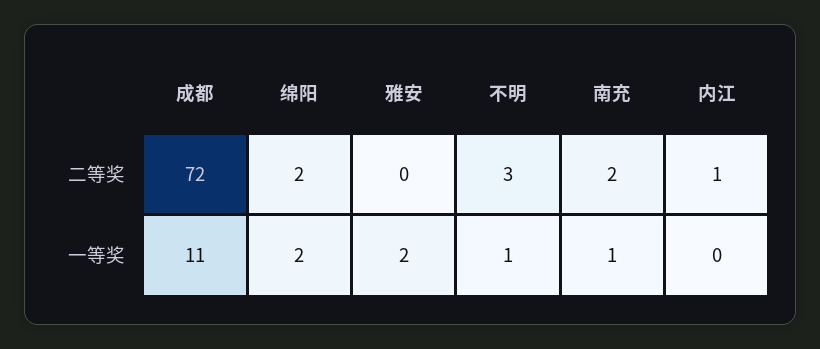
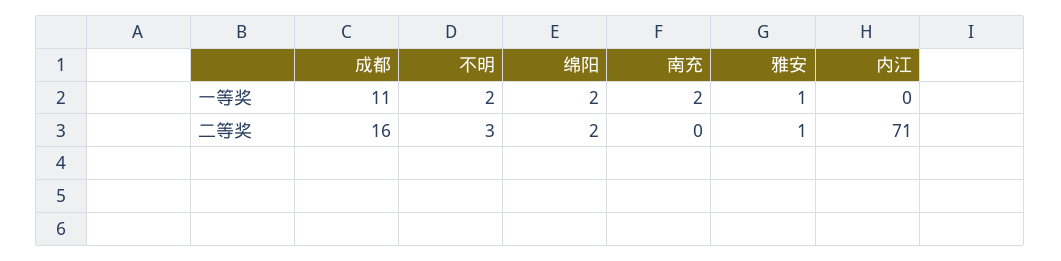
成都, 二等奖: 72 -> 16
雅安, 二等奖: 0 -> 1
南充, 二等奖: 2 -> 0
内江, 二等奖: 1 -> 71
雅安, 一等奖: 2 -> 1
不明, 一等奖: 1 -> 2
南充, 一等奖: 1 -> 2

